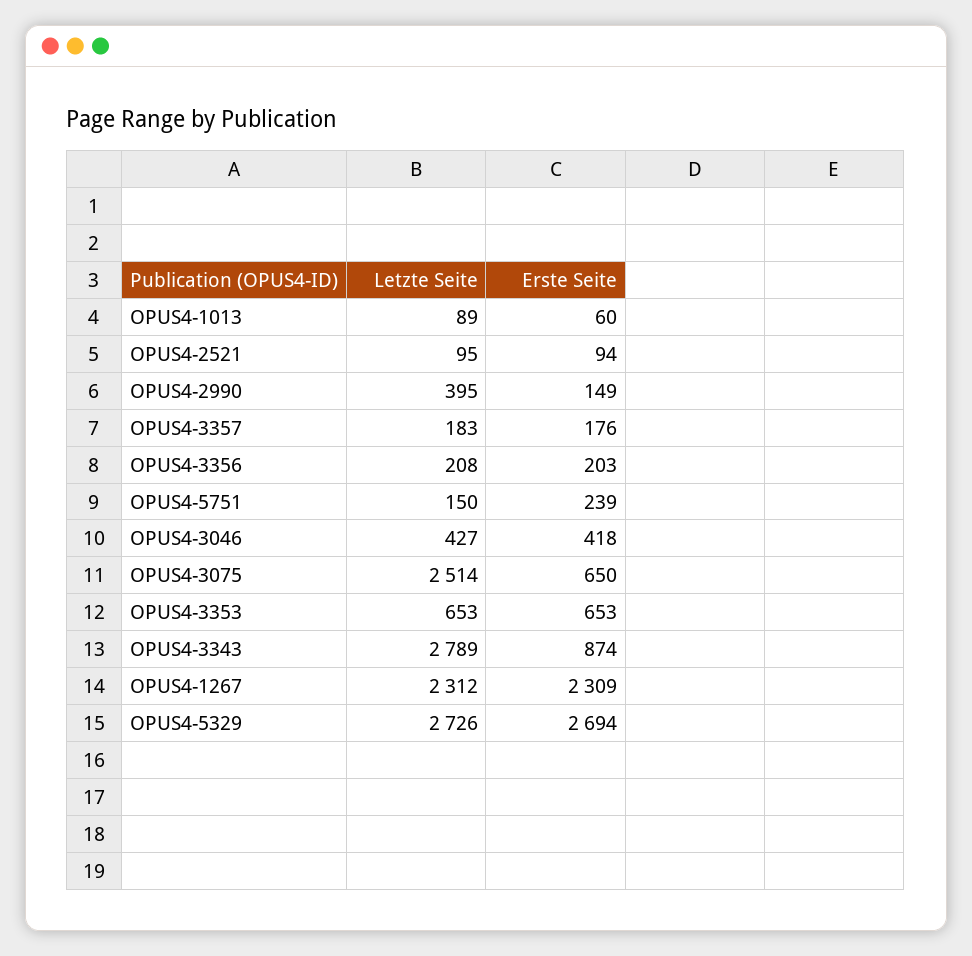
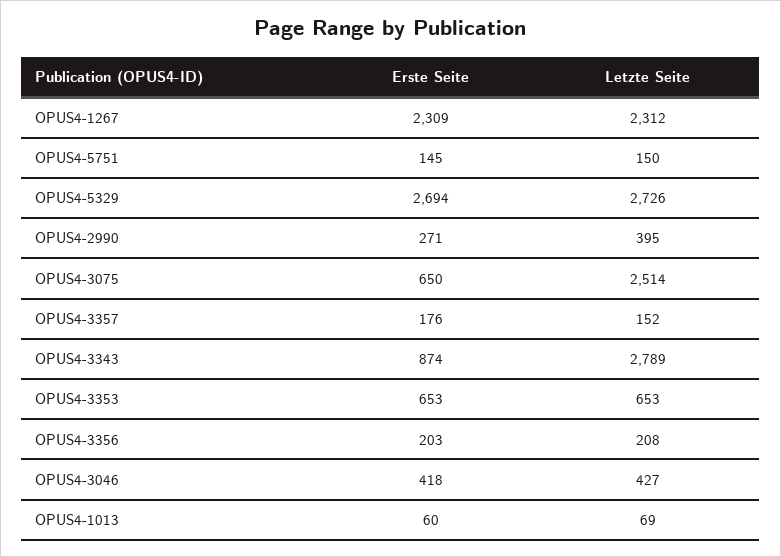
Letzte Seite, OPUS4-1013: 89 -> 69
Letzte Seite, OPUS4-2521: 95 -> none
Erste Seite, OPUS4-2521: 94 -> none
Erste Seite, OPUS4-2990: 149 -> 271
Letzte Seite, OPUS4-3357: 183 -> 152
Erste Seite, OPUS4-5751: 239 -> 145

